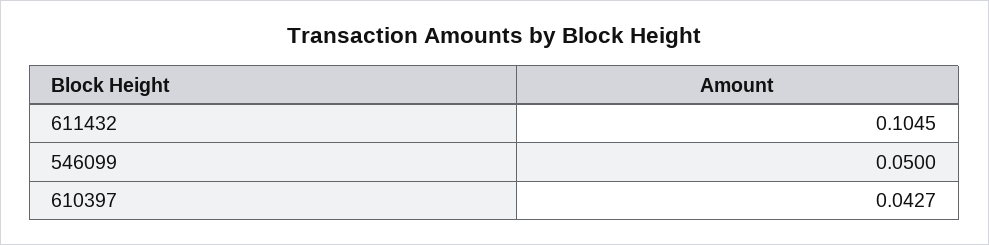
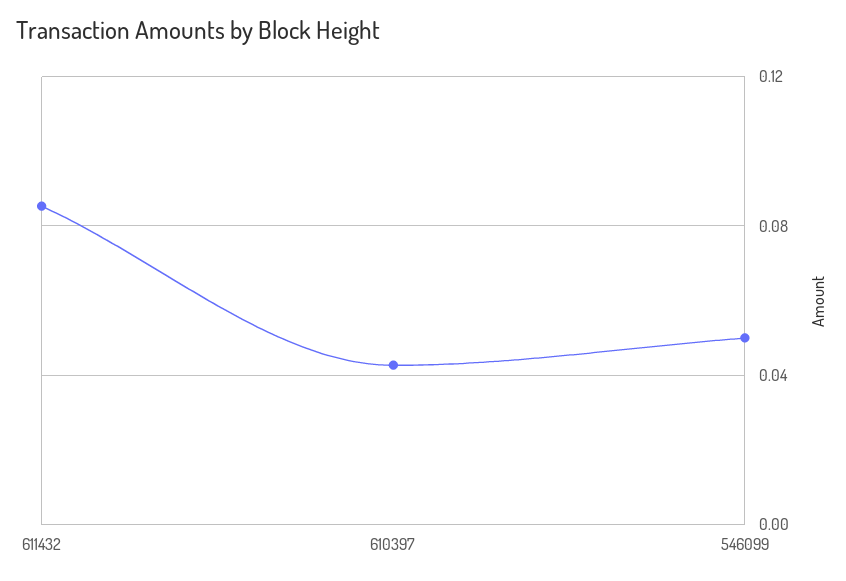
611432: 0.1045 -> 0.085

